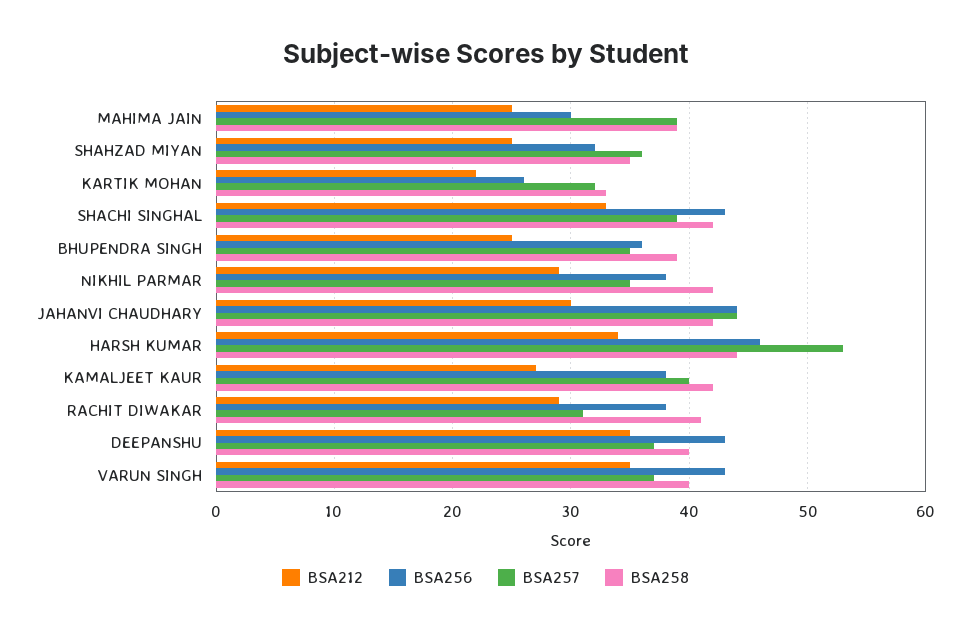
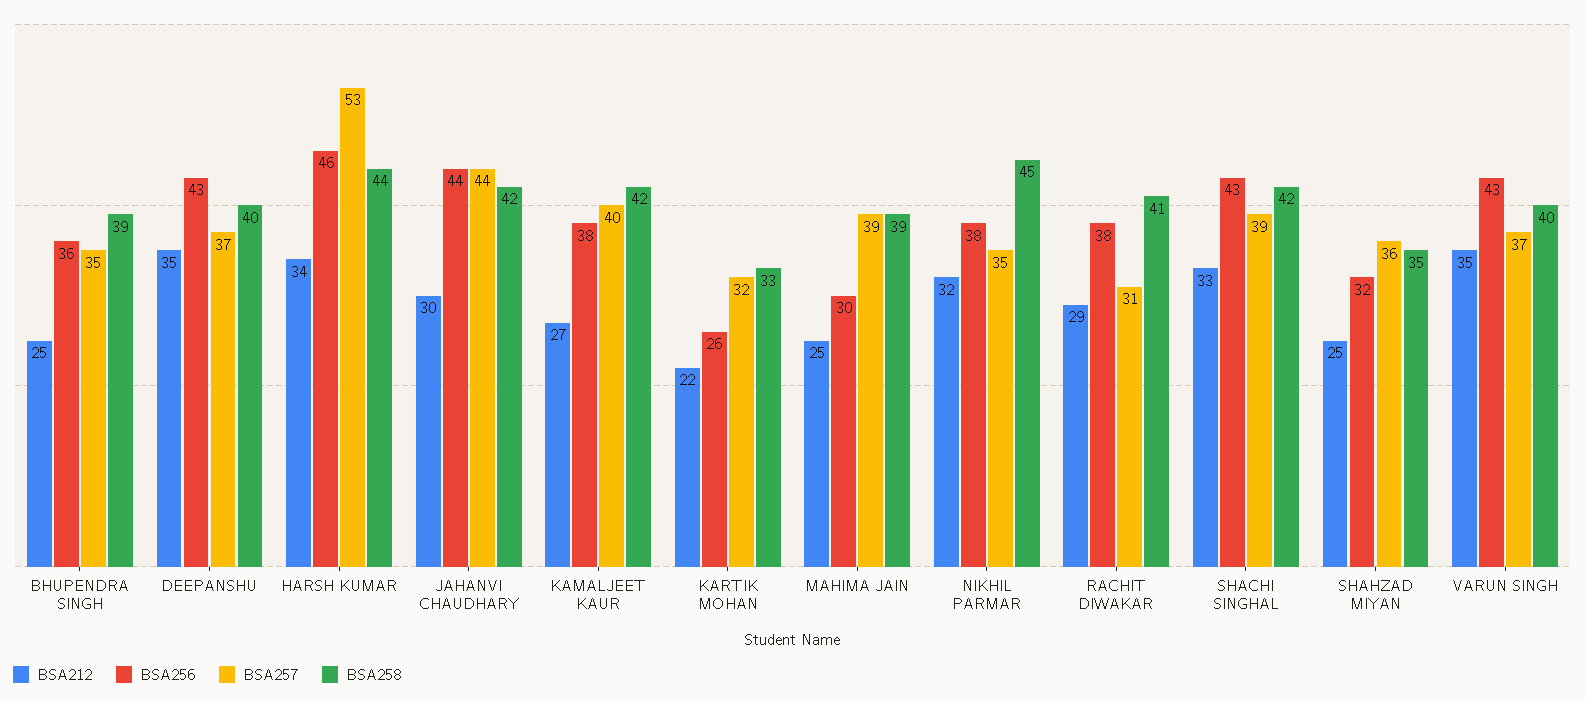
BSA212, NIKHIL PARMAR: 29 -> 32
BSA258, NIKHIL PARMAR: 42 -> 45

